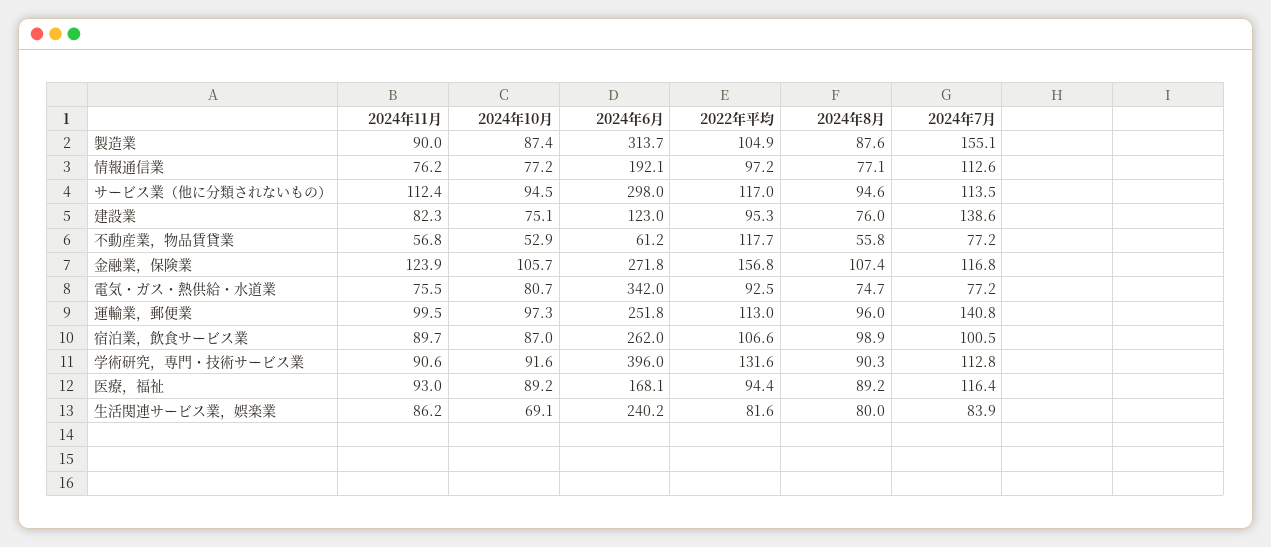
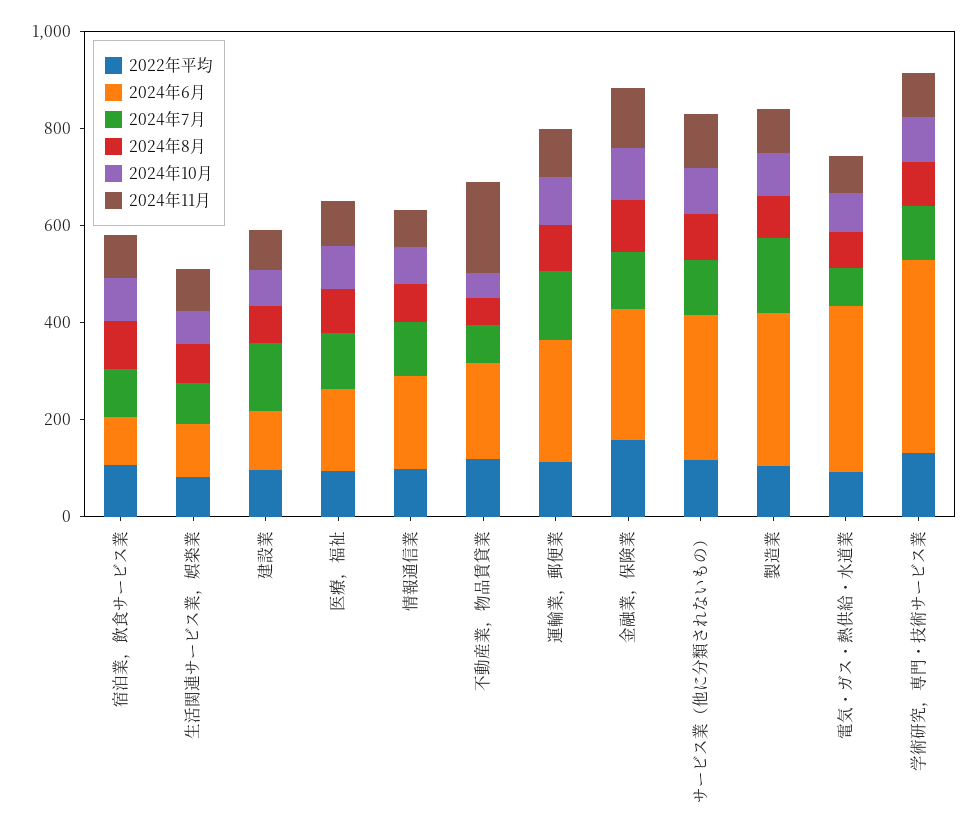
2024年11月, 不動産業，物品賃貸業: 56.8 -> 200
2024年6月, 不動産業，物品賃貸業: 61.2 -> 200
2024年6月, 宿泊業，飲食サービス業: 262 -> 100
2024年6月, 生活関連サービス業，娯楽業: 240.2 -> 100

